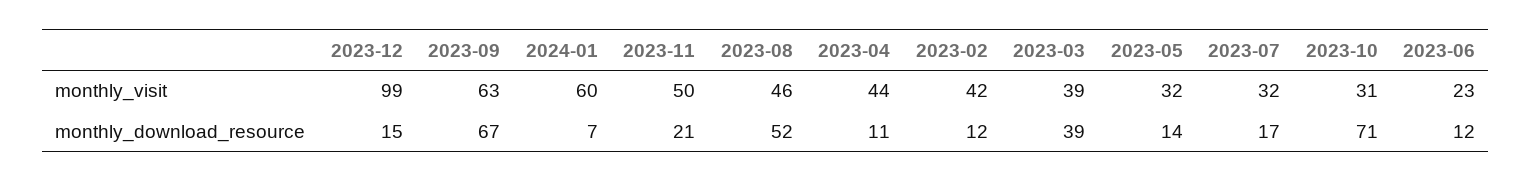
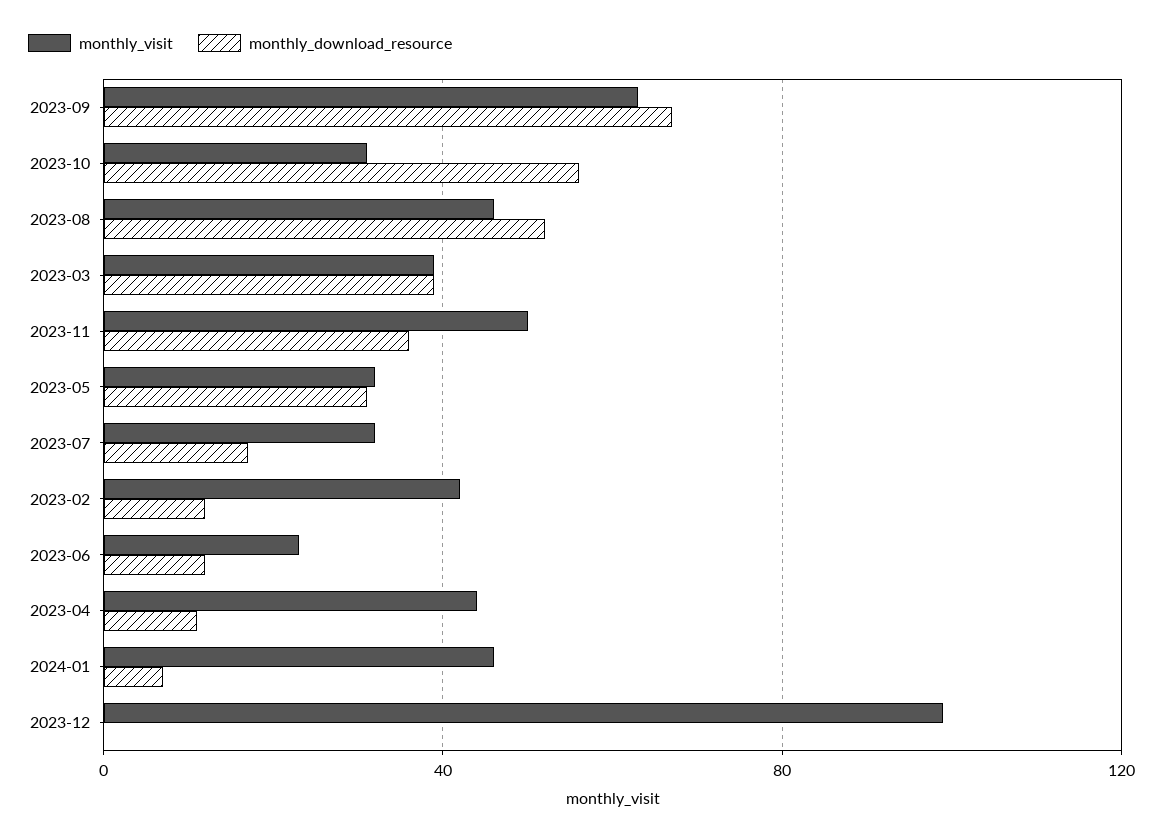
monthly_visit, 2024-01: 60 -> 45
monthly_download_resource, 2023-12: 15 -> 0
monthly_download_resource, 2023-11: 21 -> 35
monthly_download_resource, 2023-05: 14 -> 30
monthly_download_resource, 2023-10: 71 -> 55

